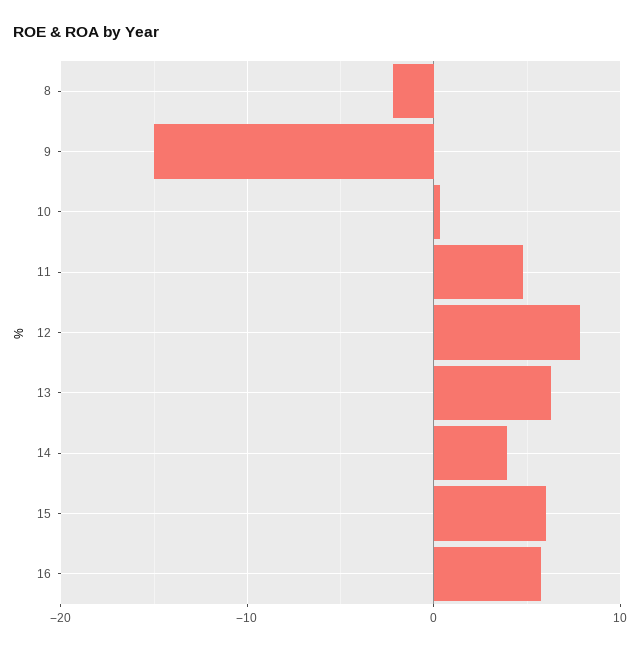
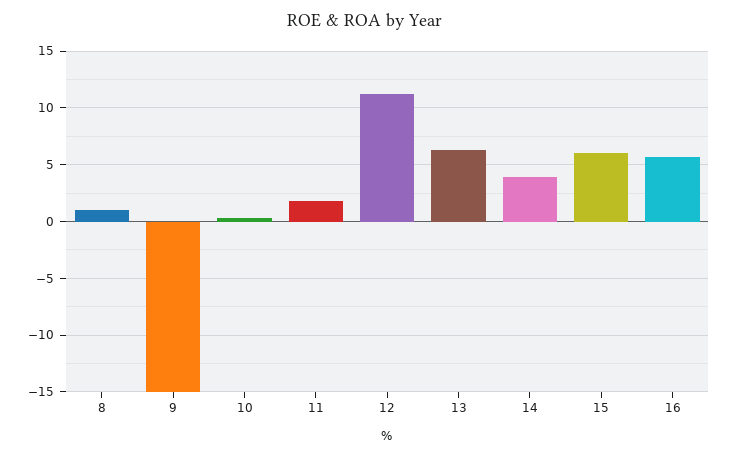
8: -2 -> 1
11: 5 -> 2
12: 8 -> 11

